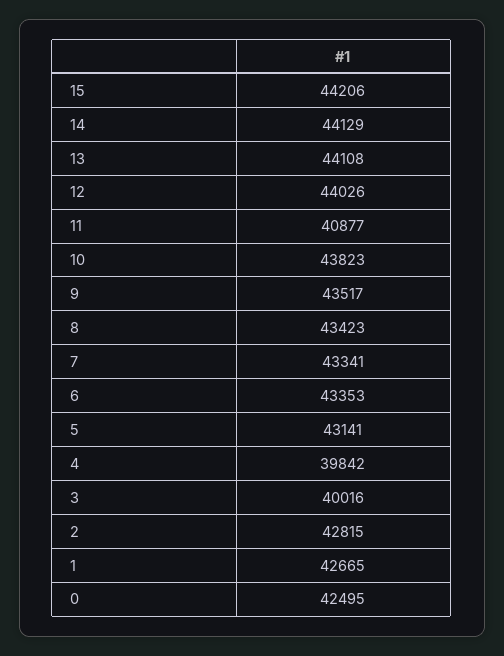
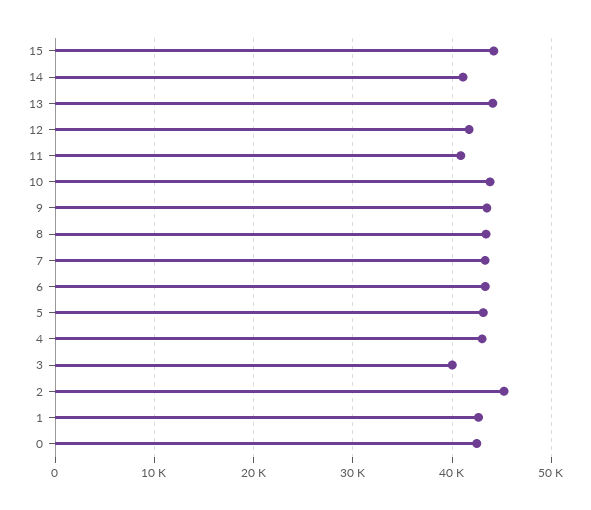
14: 44129 -> 41000
12: 44026 -> 42000
4: 39842 -> 43000
2: 42815 -> 45000

